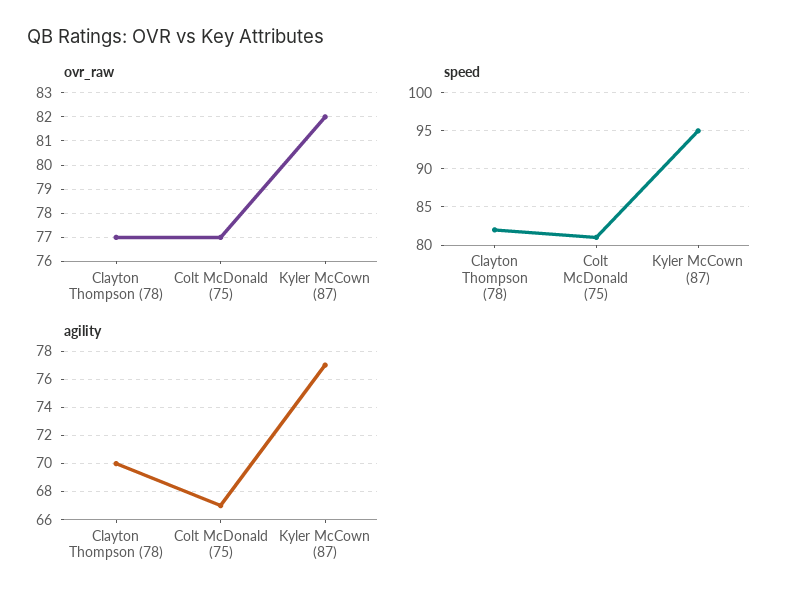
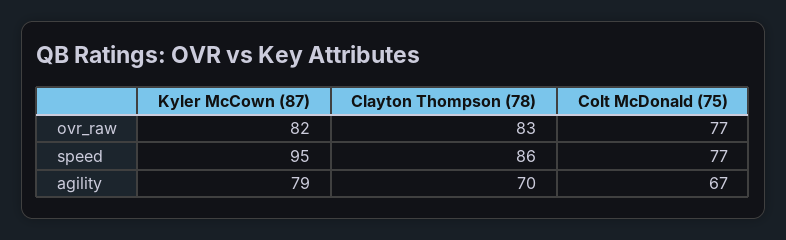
ovr_raw, Clayton Thompson (78): 77 -> 83
speed, Clayton Thompson (78): 82 -> 86
speed, Colt McDonald (75): 81 -> 77
agility, Kyler McCown (87): 77 -> 79

